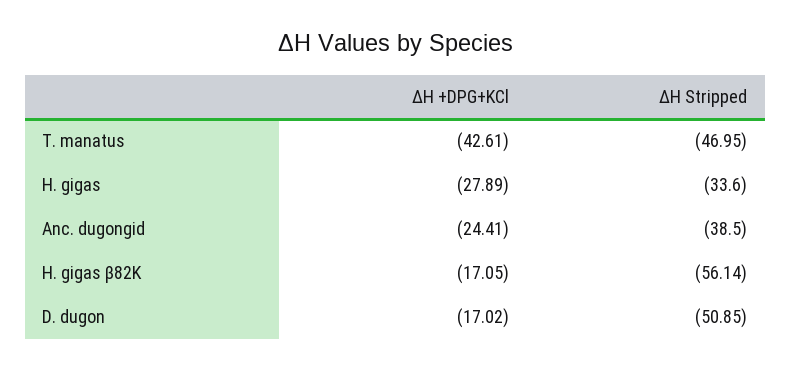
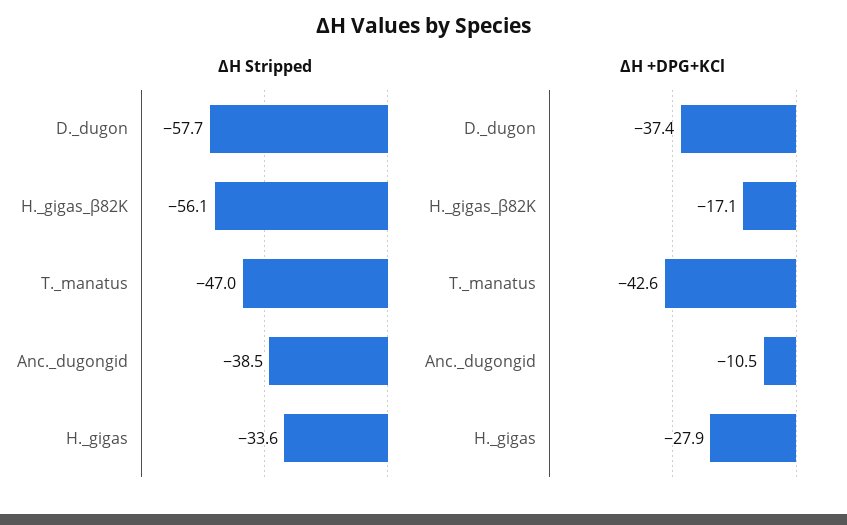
ΔH +DPG+KCl, Anc. dugongid: -24.41 -> -10.5
ΔH +DPG+KCl, D. dugon: -17.02 -> -37.4
ΔH Stripped, D. dugon: -50.85 -> -57.7

